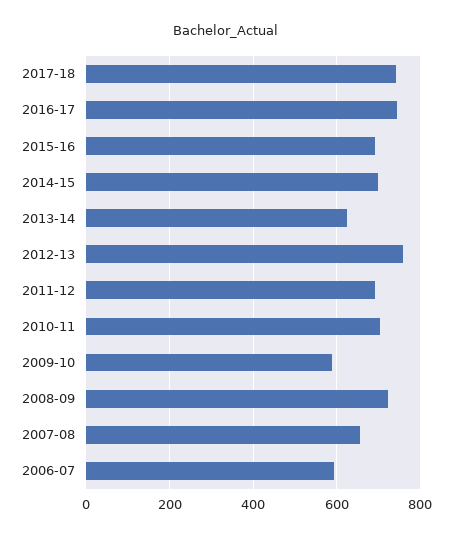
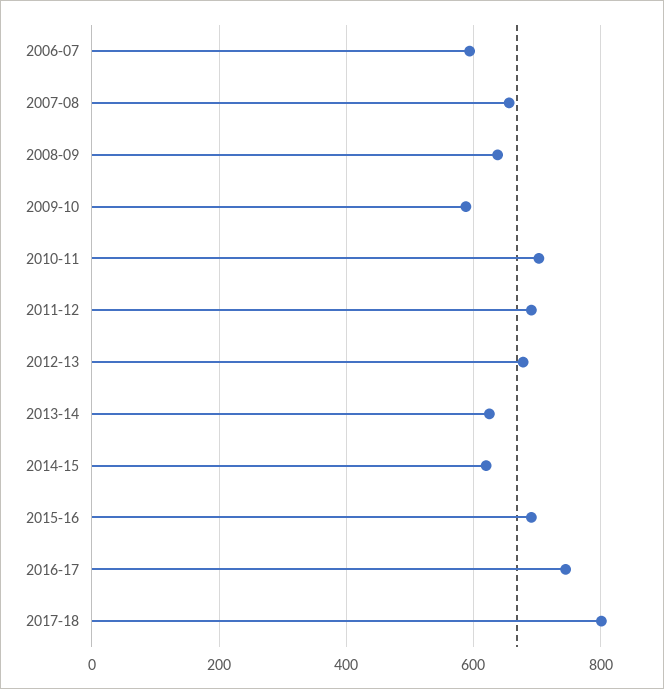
2017-18: 740 -> 800
2014-15: 700 -> 620
2012-13: 760 -> 680
2008-09: 720 -> 640

